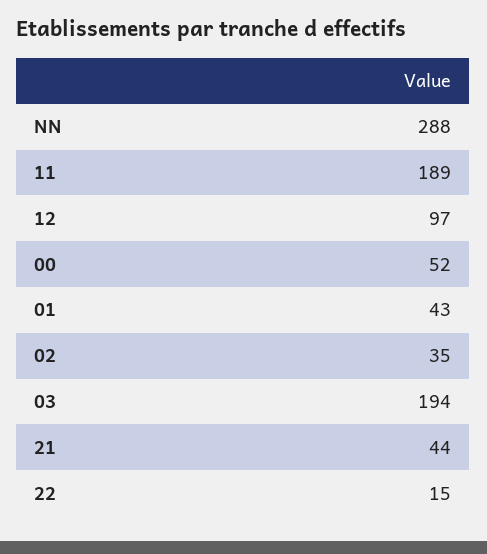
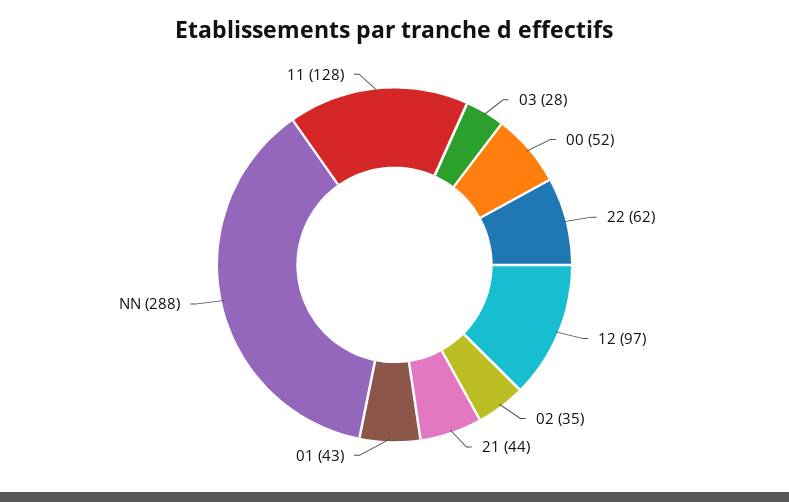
11: 189 -> 128
03: 194 -> 28
22: 15 -> 62

